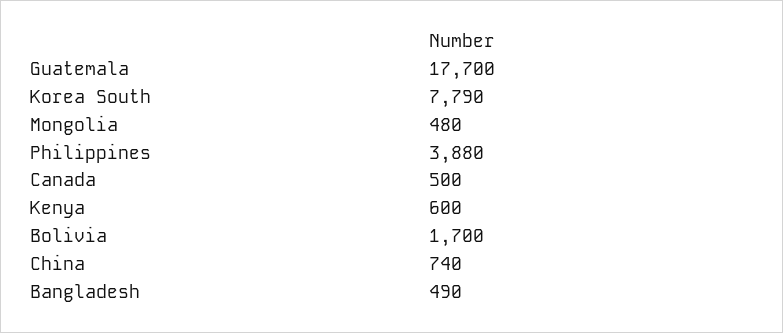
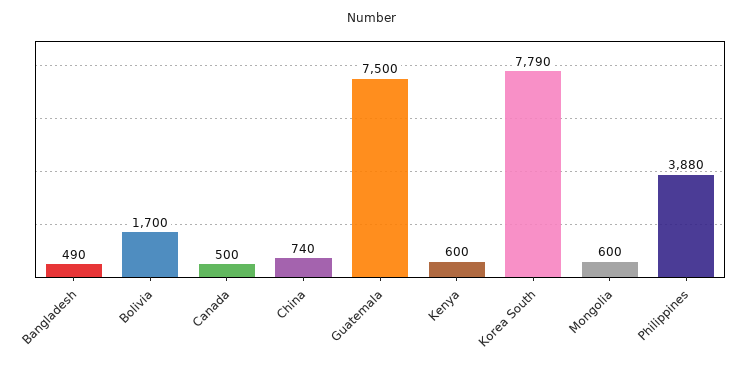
Guatemala: 17700 -> 7500
Mongolia: 480 -> 600

